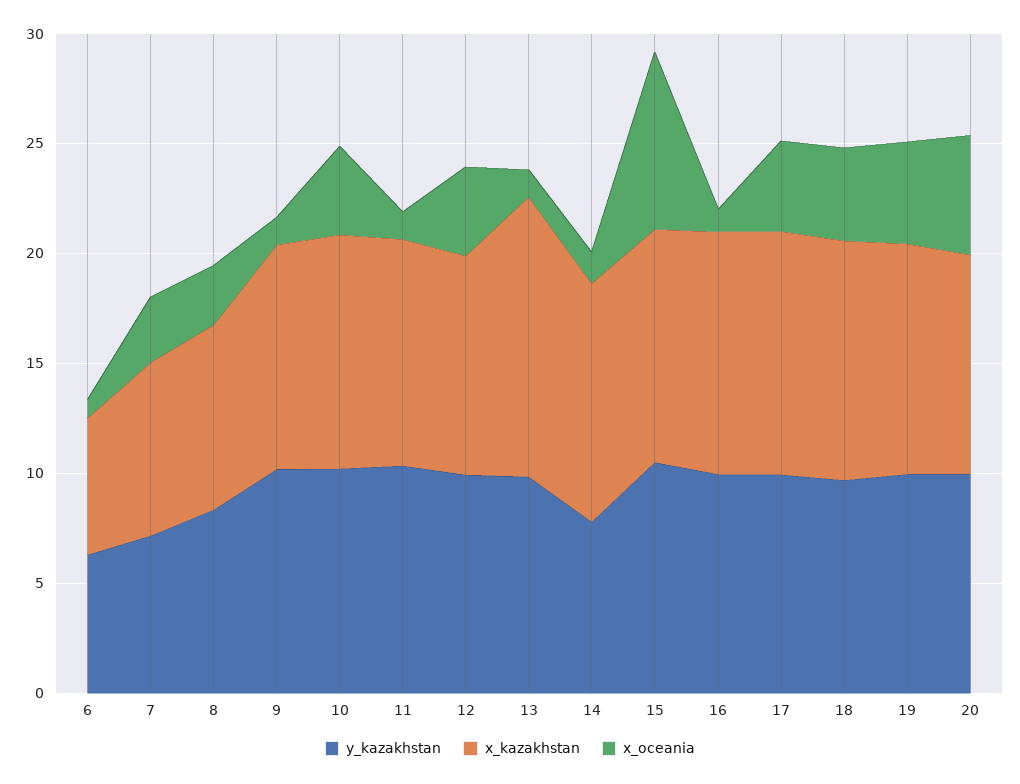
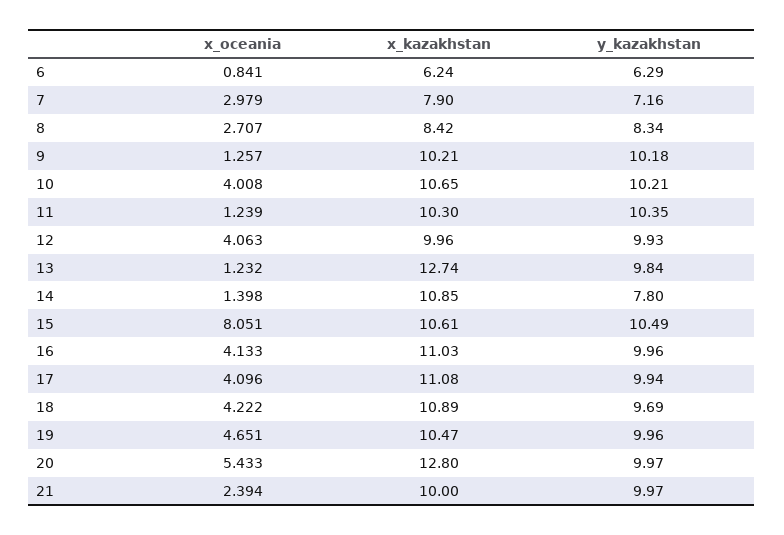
x_oceania, 16: 1 -> 4.133
x_kazakhstan, 20: 10 -> 12.8
x_oceania, 21: none -> 2.394
x_kazakhstan, 21: none -> 10
y_kazakhstan, 21: none -> 9.97

